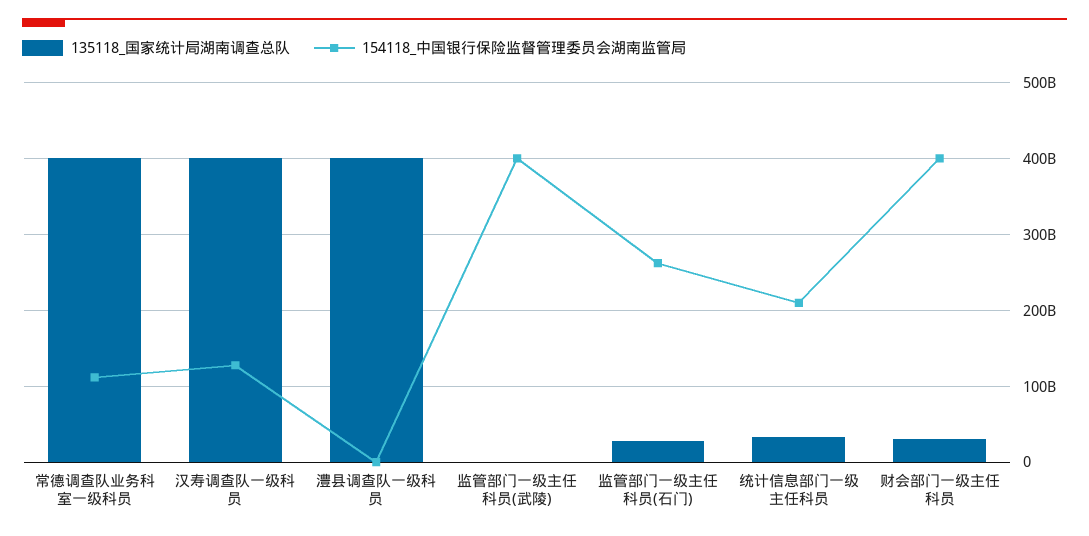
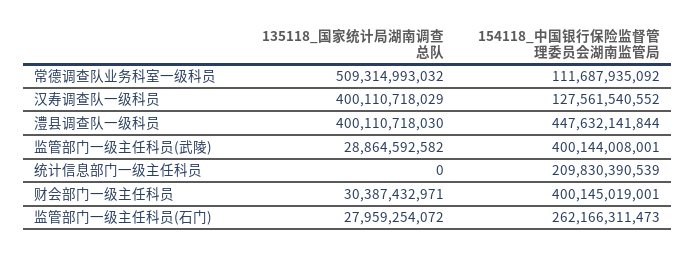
135118_国家统计局湖南调查总队, 常德调查队业务科室一级科员: 400000000000 -> 509314993032
154118_中国银行保险监督管理委员会湖南监管局, 澧县调查队一级科员: 0 -> 447632141844
135118_国家统计局湖南调查总队, 监管部门一级主任科员(武陵): 0 -> 28864592582
135118_国家统计局湖南调查总队, 统计信息部门一级主任科员: 30000000000 -> 0

